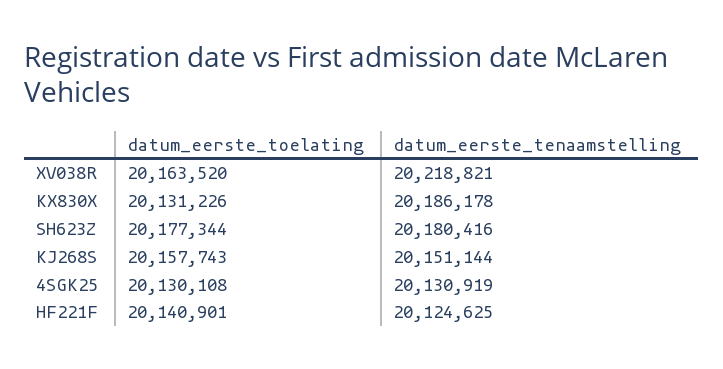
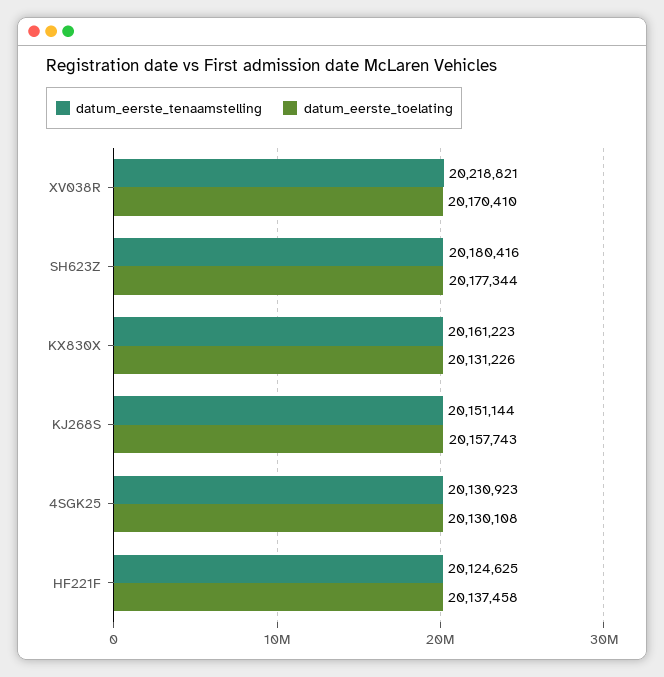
datum_eerste_toelating, XV038R: 20163520 -> 20170410
datum_eerste_tenaamstelling, KX830X: 20186178 -> 20161223
datum_eerste_tenaamstelling, 4SGK25: 20130919 -> 20130923
datum_eerste_toelating, HF221F: 20140901 -> 20137458

